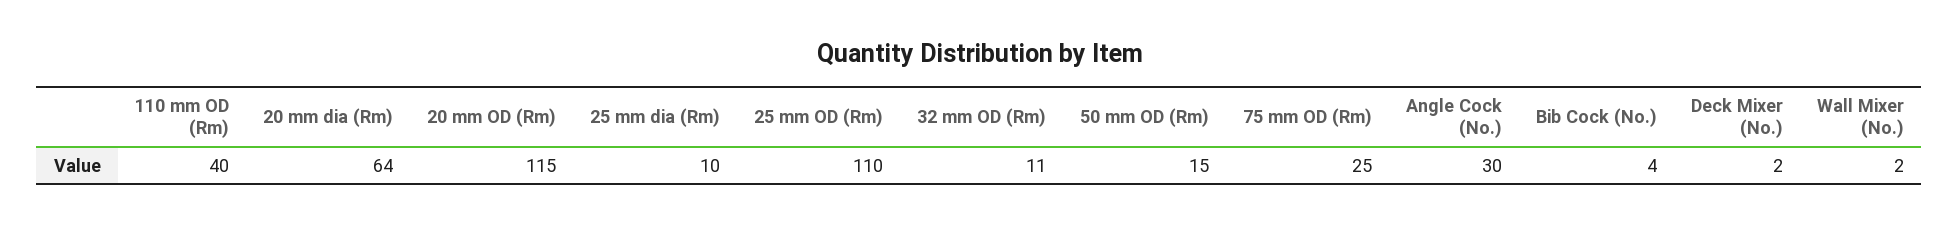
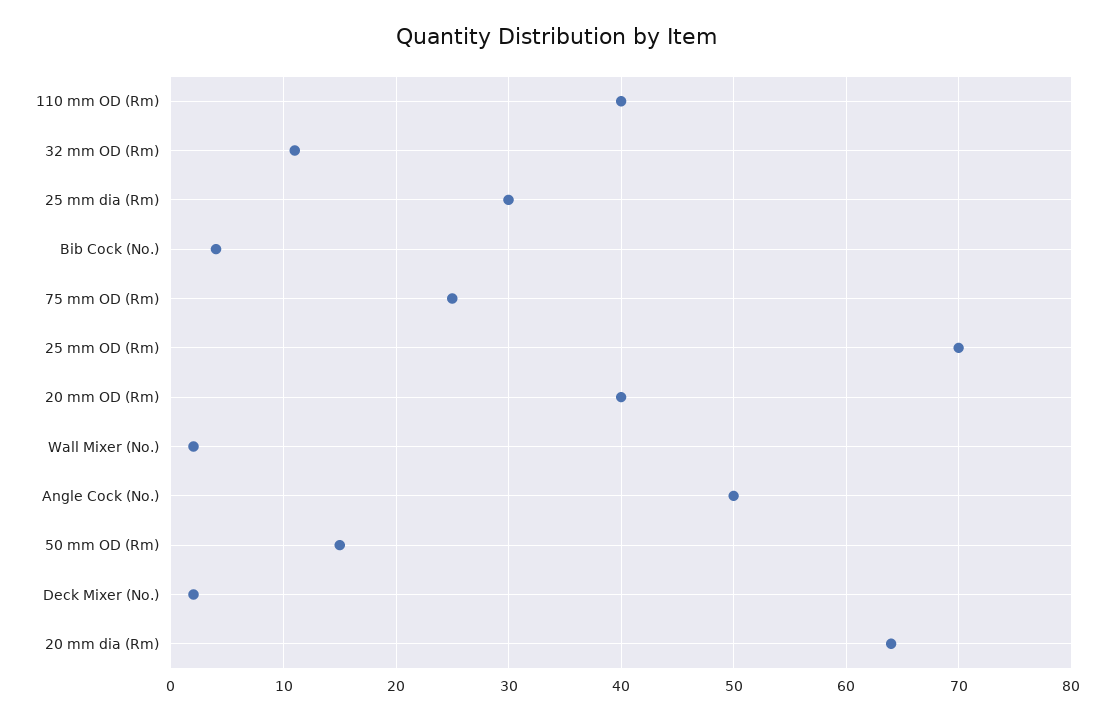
20 mm OD (Rm): 115 -> 40
25 mm dia (Rm): 10 -> 30
25 mm OD (Rm): 110 -> 70
Angle Cock (No.): 30 -> 50

